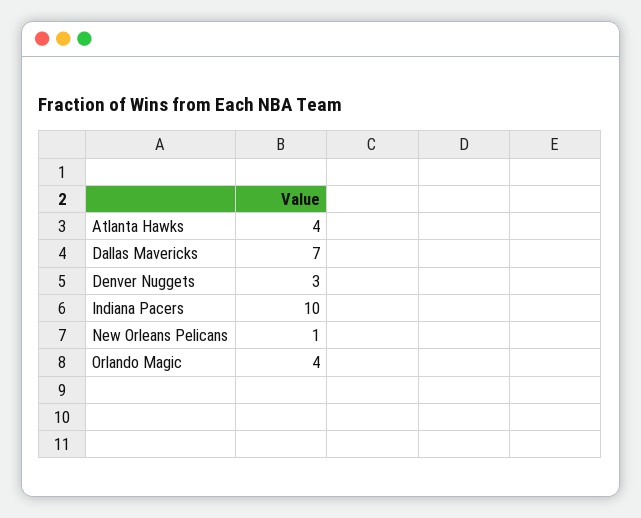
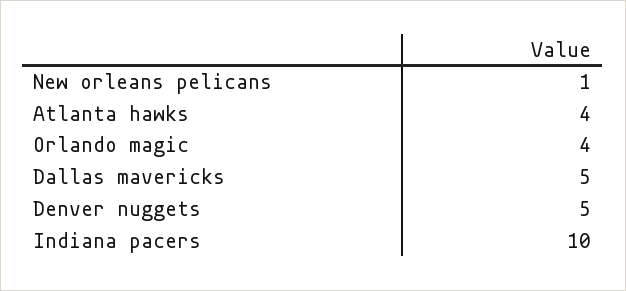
Dallas Mavericks: 7 -> 5
Denver Nuggets: 3 -> 5

